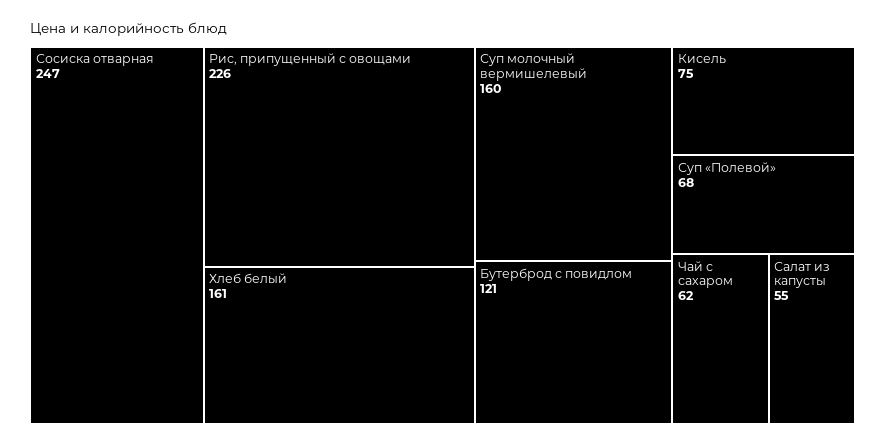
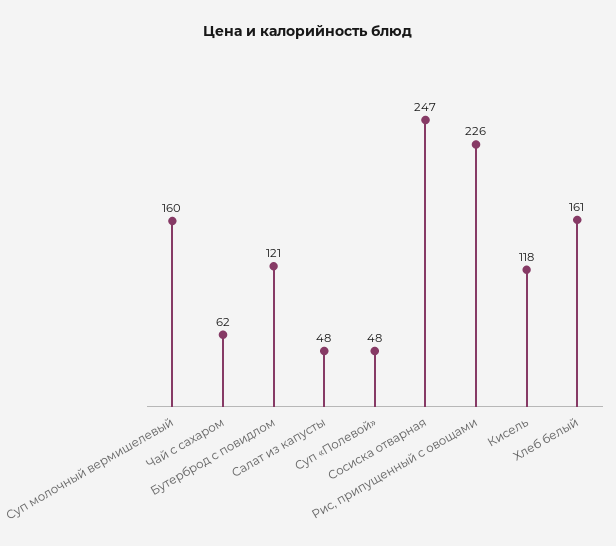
Кисель: 75 -> 118
Суп «Полевой»: 68 -> 48
Салат из капусты: 55 -> 48

